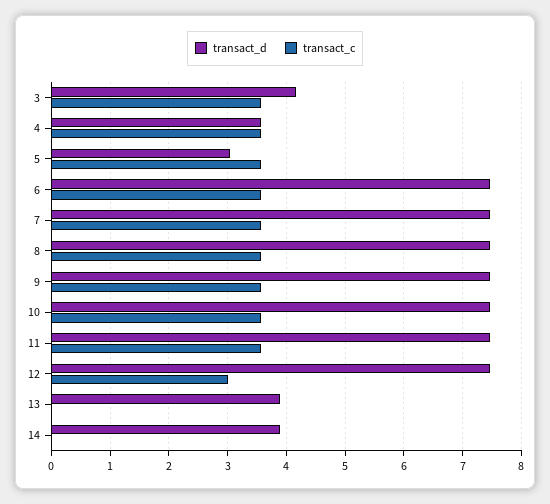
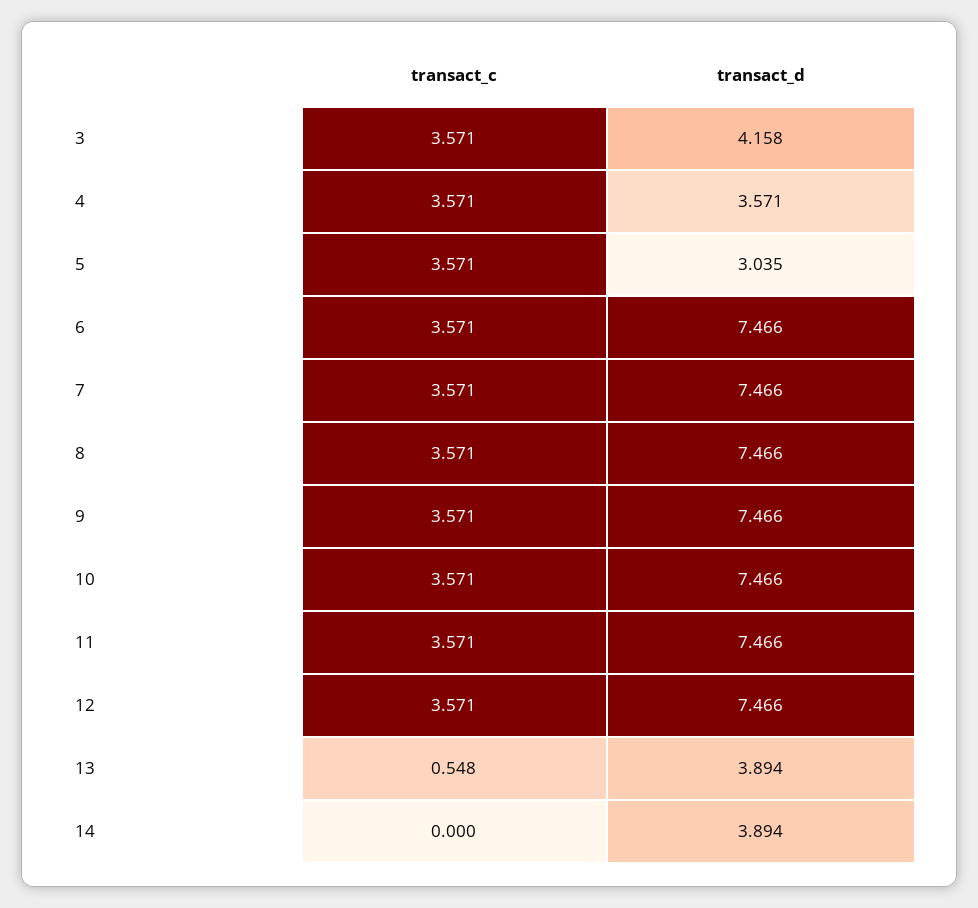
transact_c, 12: 3 -> 3.571
transact_c, 13: 0 -> 0.548

